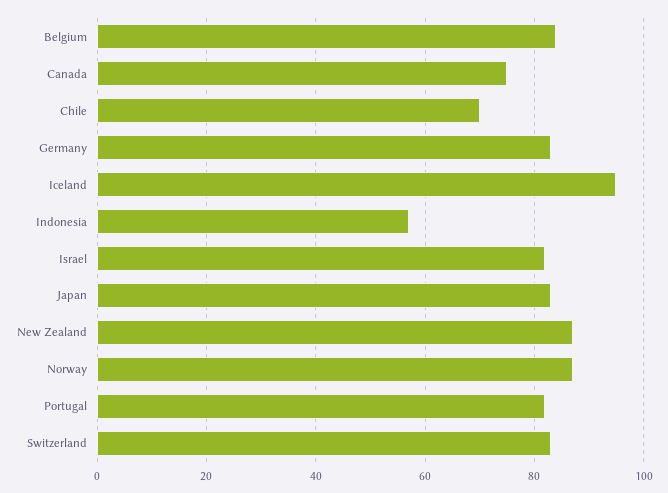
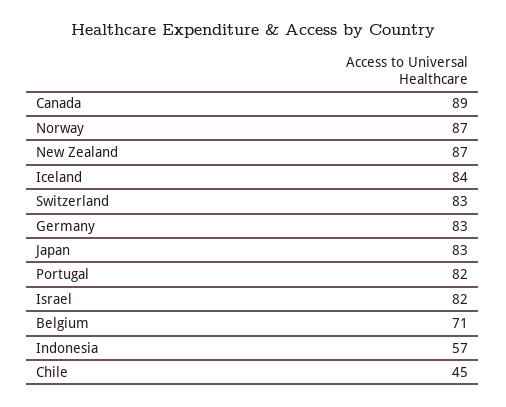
Belgium: 85 -> 71
Canada: 75 -> 89
Chile: 70 -> 45
Iceland: 95 -> 84

